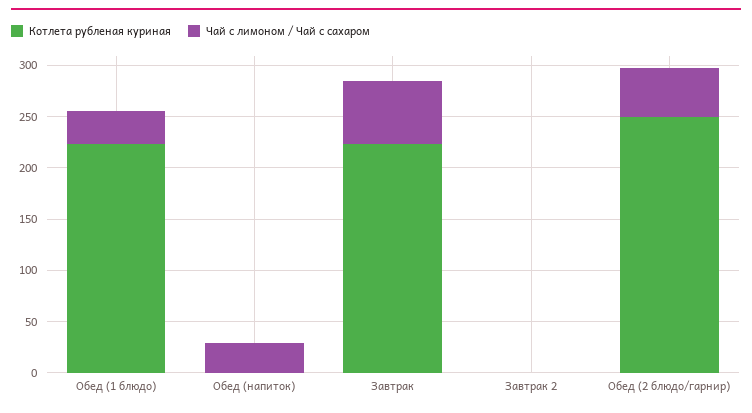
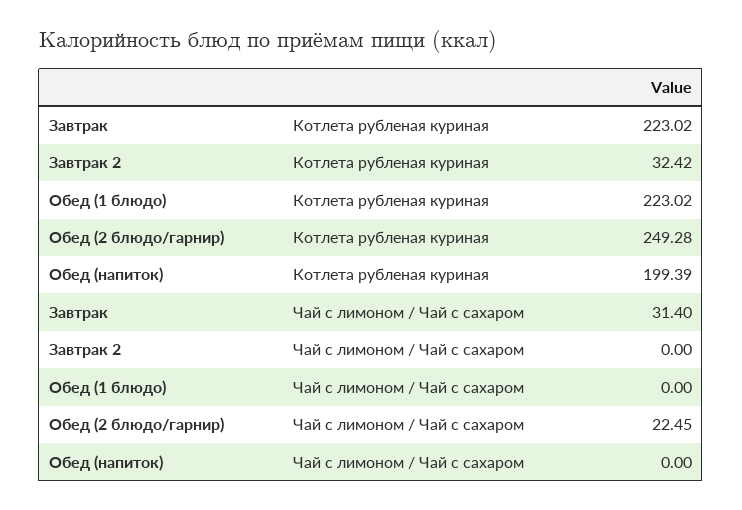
Чай с лимоном / Чай с сахаром, Обед (1 блюдо): 30 -> 0
Котлета рубленая куриная, Обед (напиток): 0 -> 199.39
Чай с лимоном / Чай с сахаром, Обед (напиток): 30 -> 0
Чай с лимоном / Чай с сахаром, Завтрак: 60 -> 31.4
Котлета рубленая куриная, Завтрак 2: 0 -> 32.42
Чай с лимоном / Чай с сахаром, Обед (2 блюдо/гарнир): 50 -> 22.45

